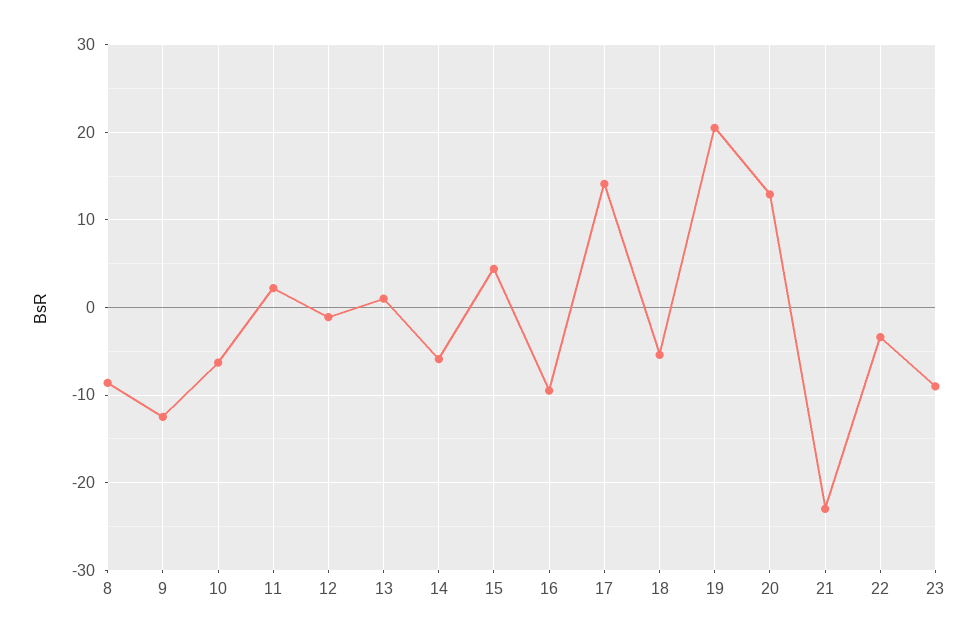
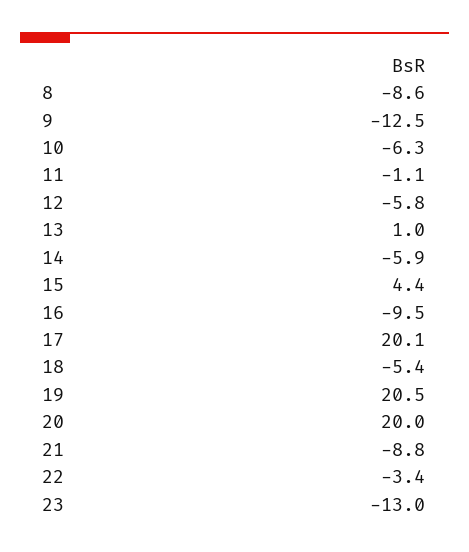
11: 2 -> -1.1
12: -1 -> -5.8
17: 14 -> 20.1
20: 13 -> 20
21: -23 -> -8.8
23: -9 -> -13

